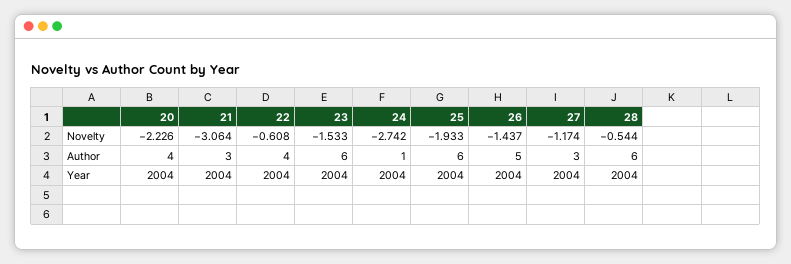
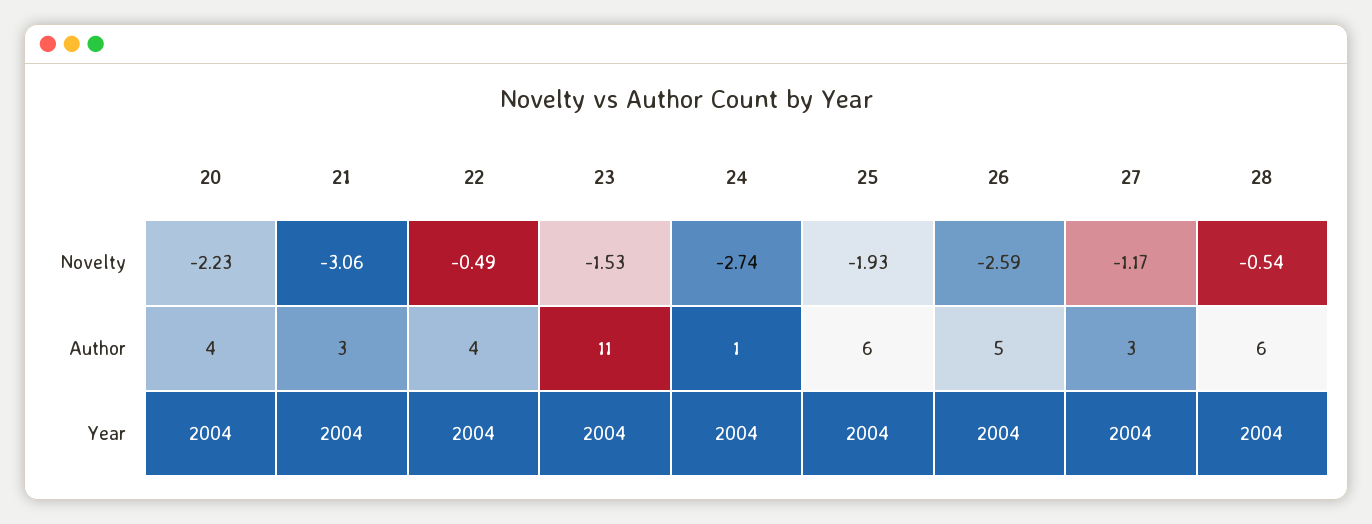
22, Novelty: -0.608 -> -0.49
26, Novelty: -1.437 -> -2.59
23, Author: 6 -> 11

